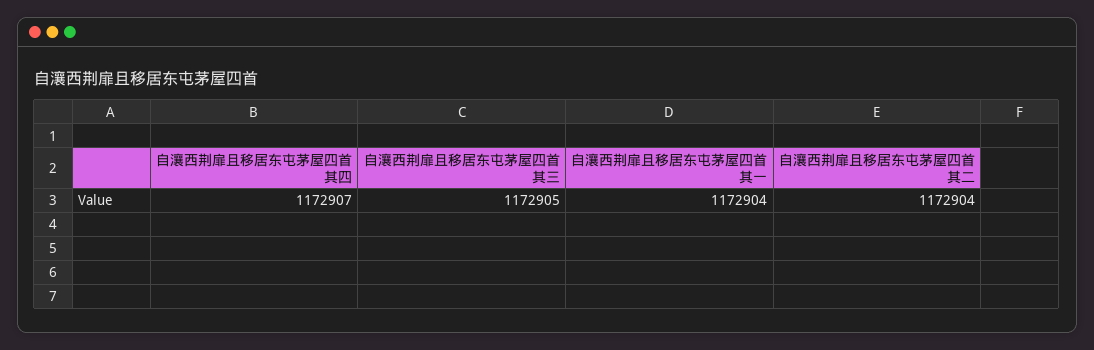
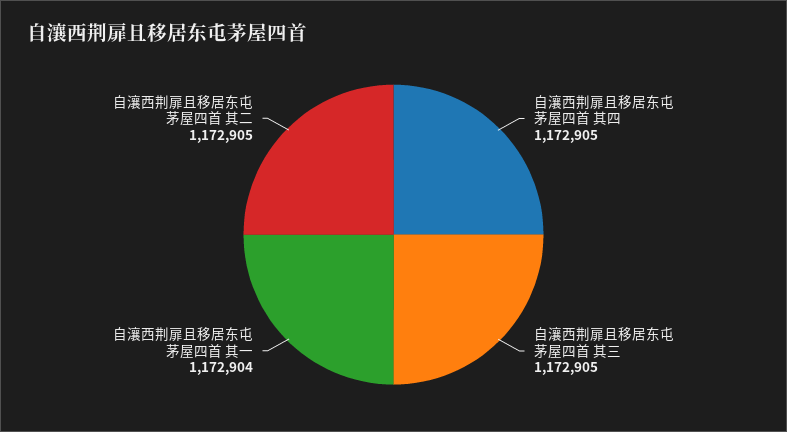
自瀼西荆扉且移居东屯茅屋四首 其四: 1172907 -> 1172905
自瀼西荆扉且移居东屯茅屋四首 其二: 1172904 -> 1172905

